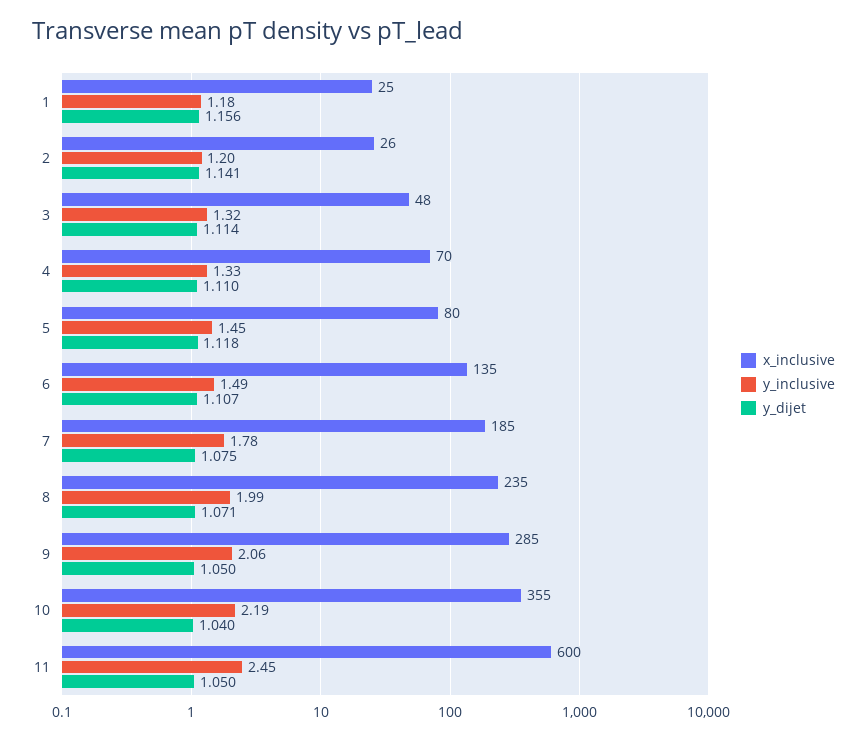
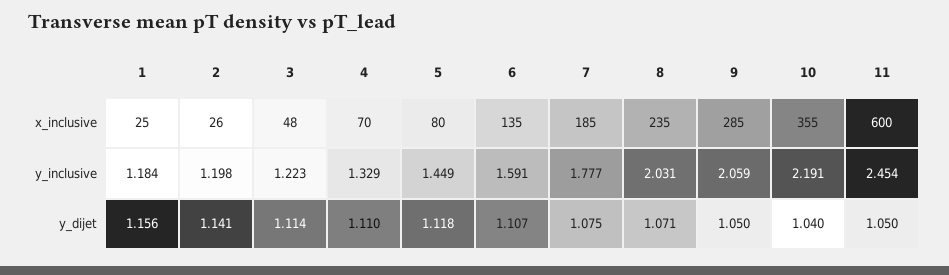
y_inclusive, 3: 1.32 -> 1.223
y_inclusive, 6: 1.49 -> 1.591
y_inclusive, 8: 1.99 -> 2.031

